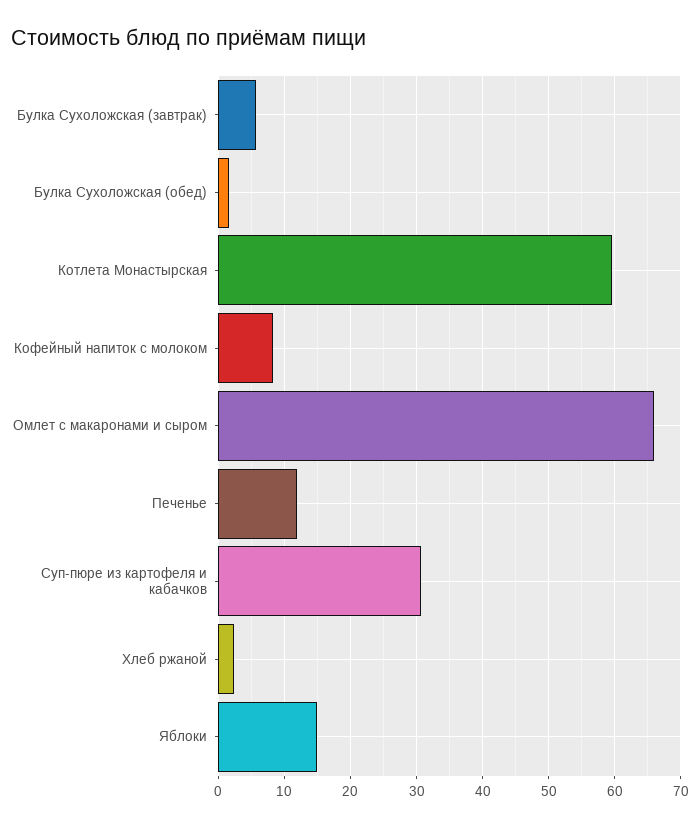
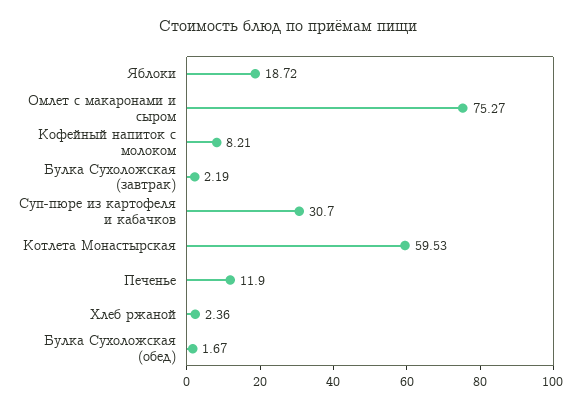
Булка Сухоложская (завтрак): 6 -> 2.19
Омлет с макаронами и сыром: 66 -> 75.27
Яблоки: 15 -> 18.72

